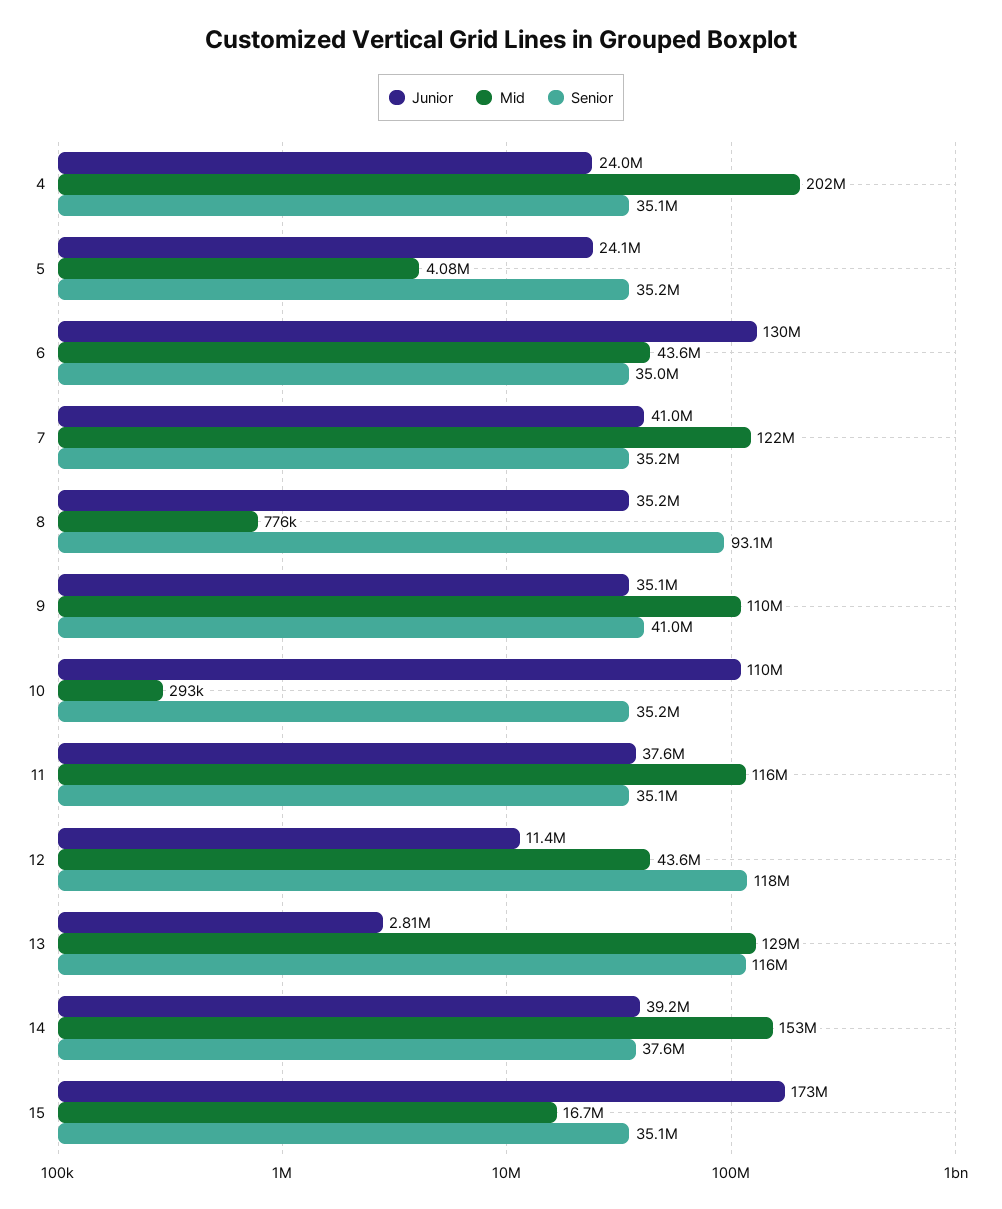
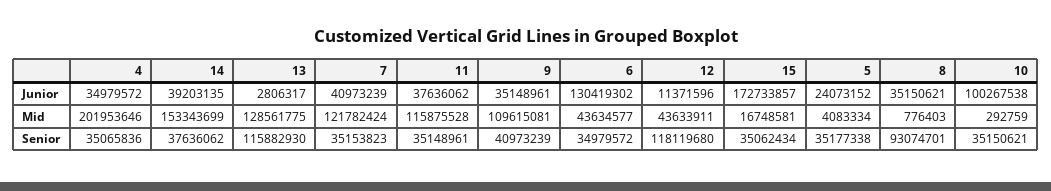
Junior, 4: 24000000 -> 34979572
Junior, 10: 110000000 -> 100267538

